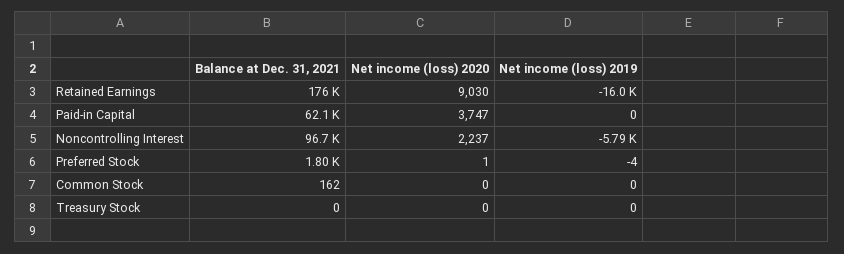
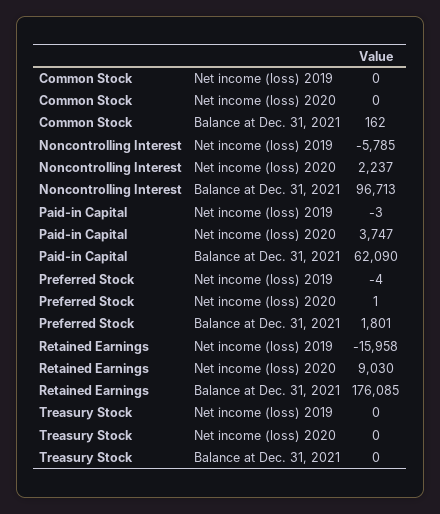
Net income (loss) 2019, Paid-in Capital: 0 -> -3

